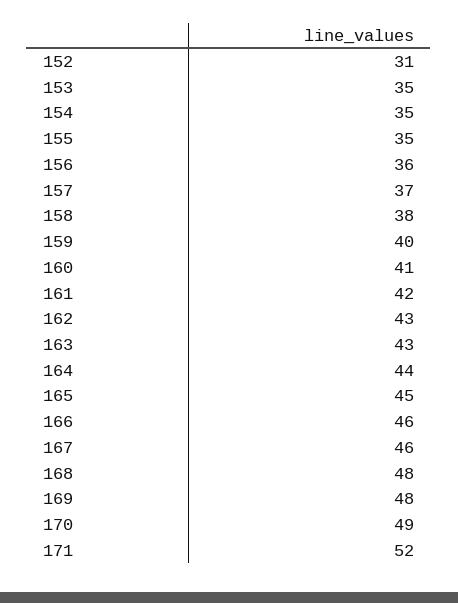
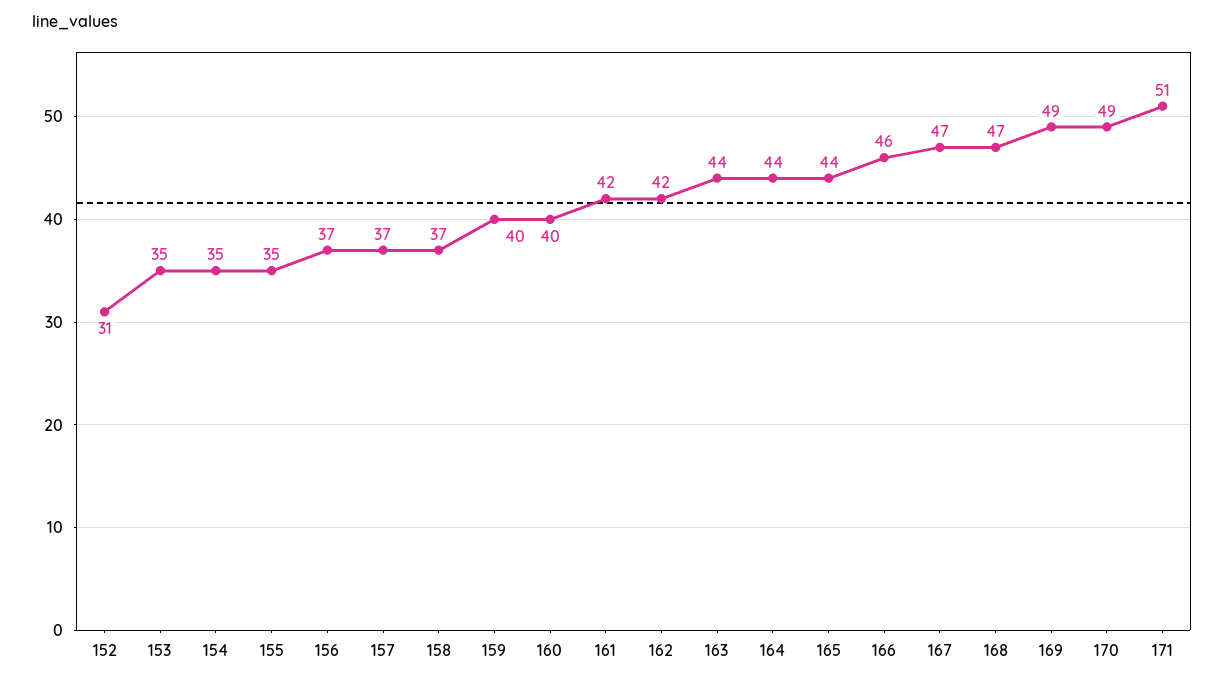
156: 36 -> 37
158: 38 -> 37
160: 41 -> 40
162: 43 -> 42
163: 43 -> 44
165: 45 -> 44
167: 46 -> 47
168: 48 -> 47
169: 48 -> 49
171: 52 -> 51

